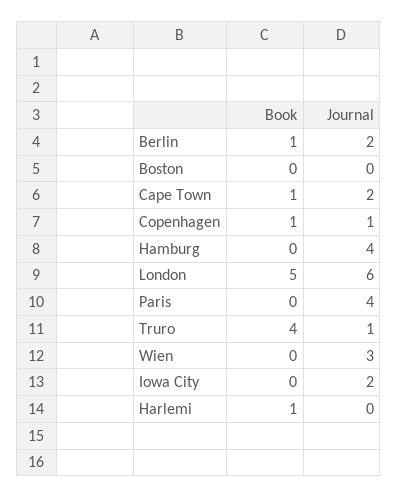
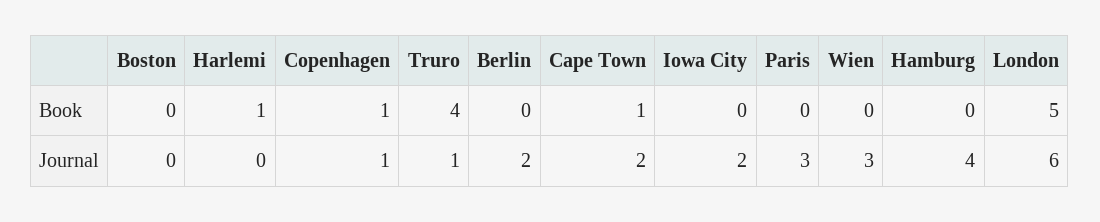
Book, Berlin: 1 -> 0
Journal, Paris: 4 -> 3

